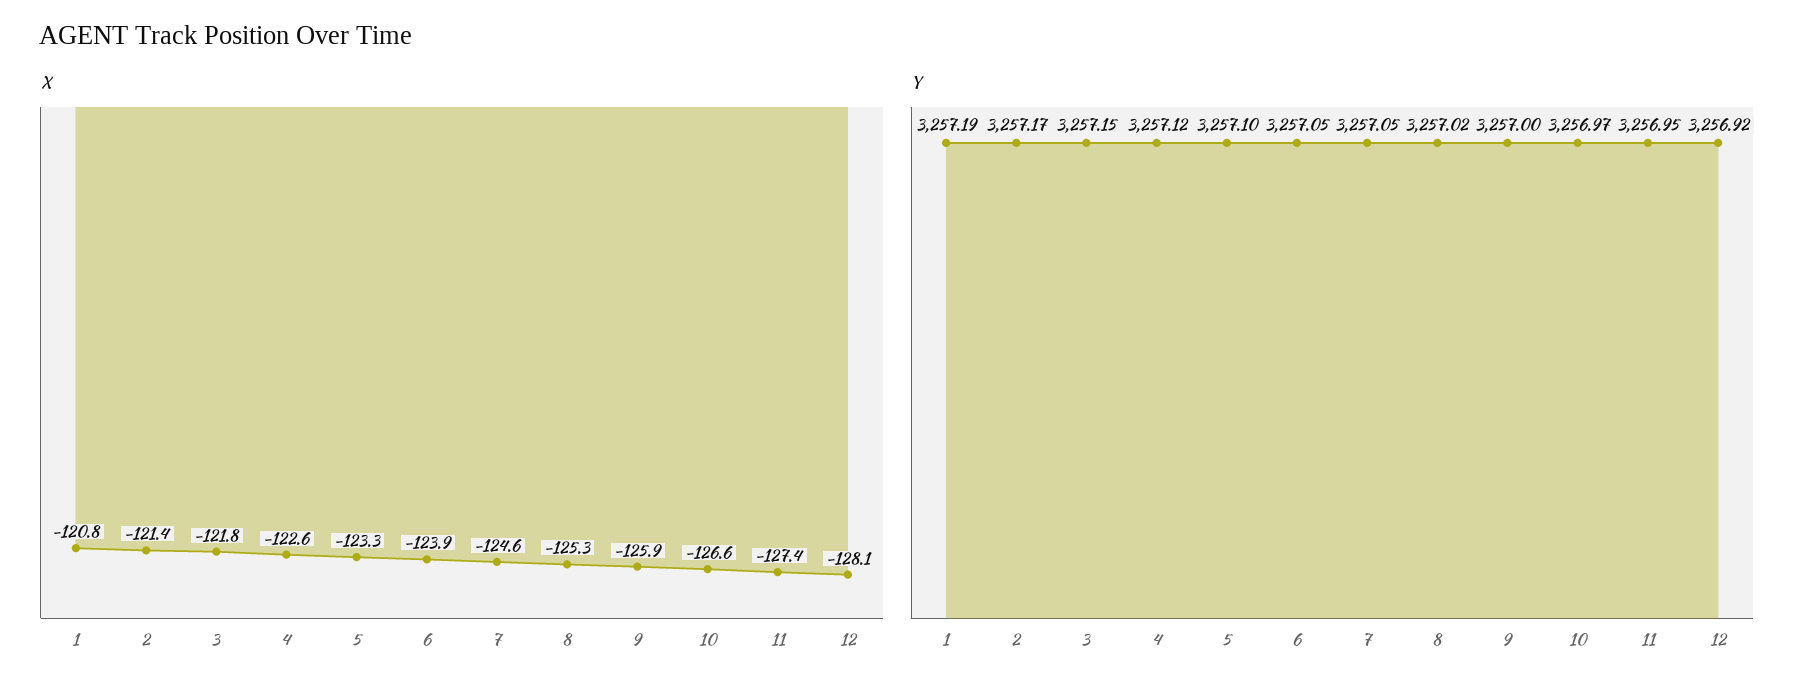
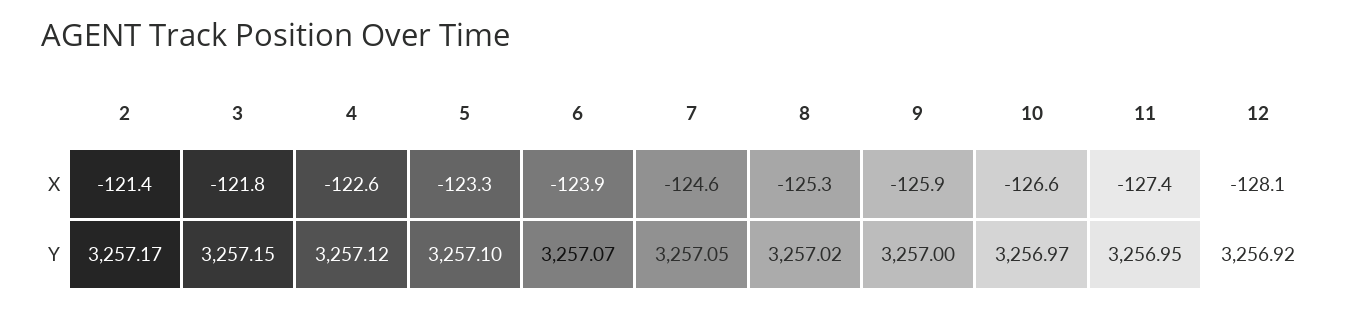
X, 1: -120.8 -> none
Y, 1: 3257.19 -> none
Y, 6: 3257.05 -> 3257.07

